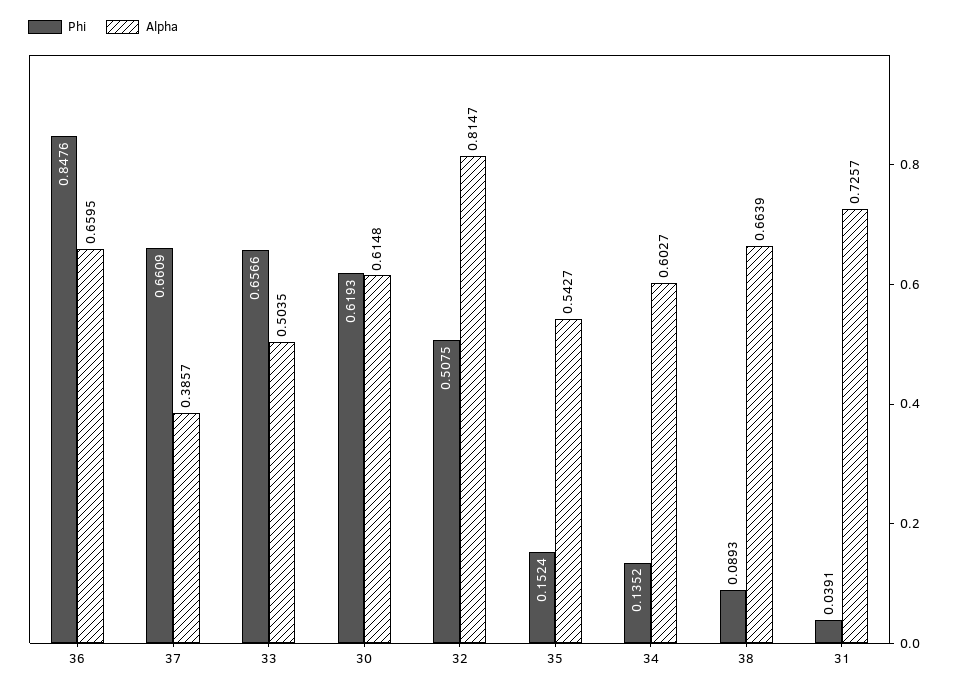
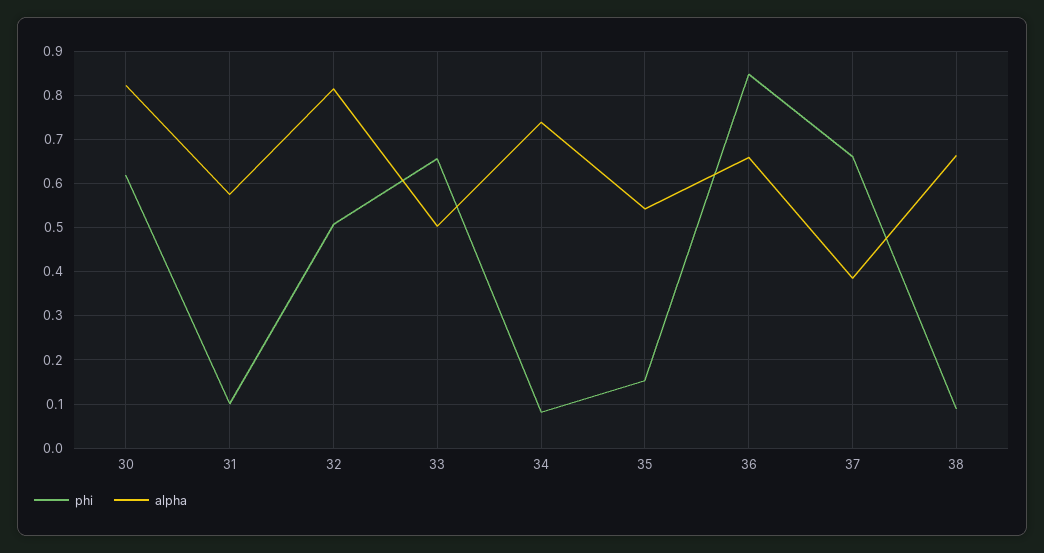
Alpha, 30: 0.6148 -> 0.82
Phi, 34: 0.1352 -> 0.08
Alpha, 34: 0.6027 -> 0.74
Phi, 31: 0.0391 -> 0.1
Alpha, 31: 0.7257 -> 0.58

